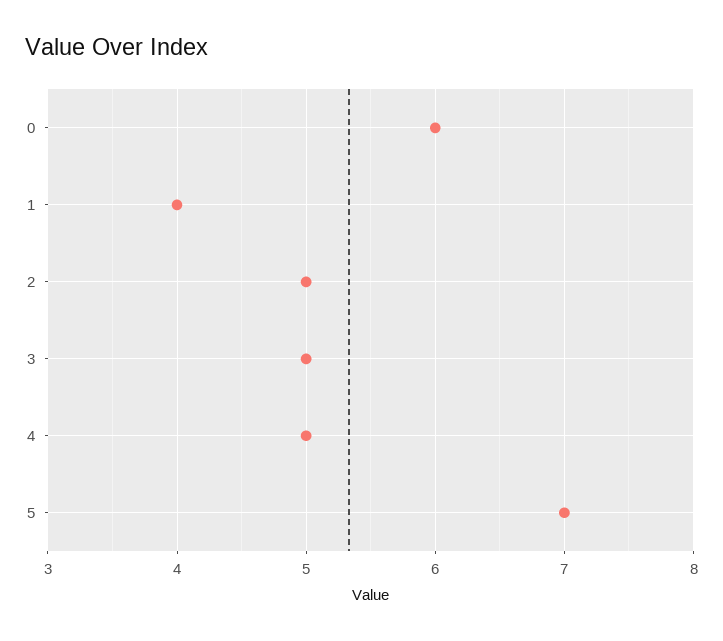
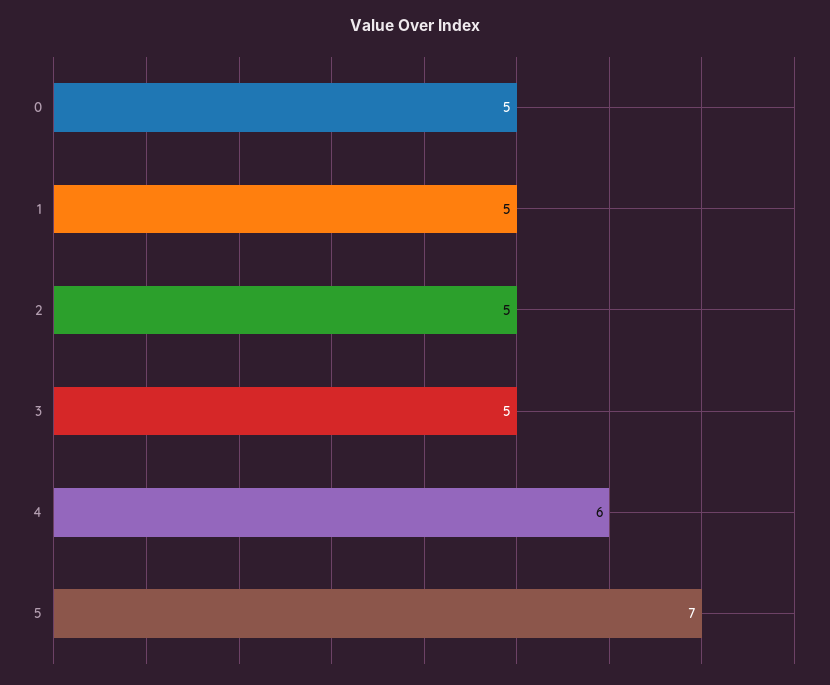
0: 6 -> 5
1: 4 -> 5
4: 5 -> 6

